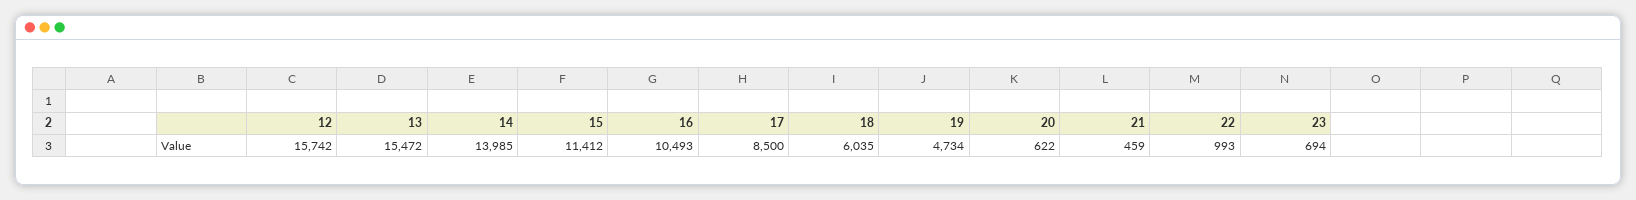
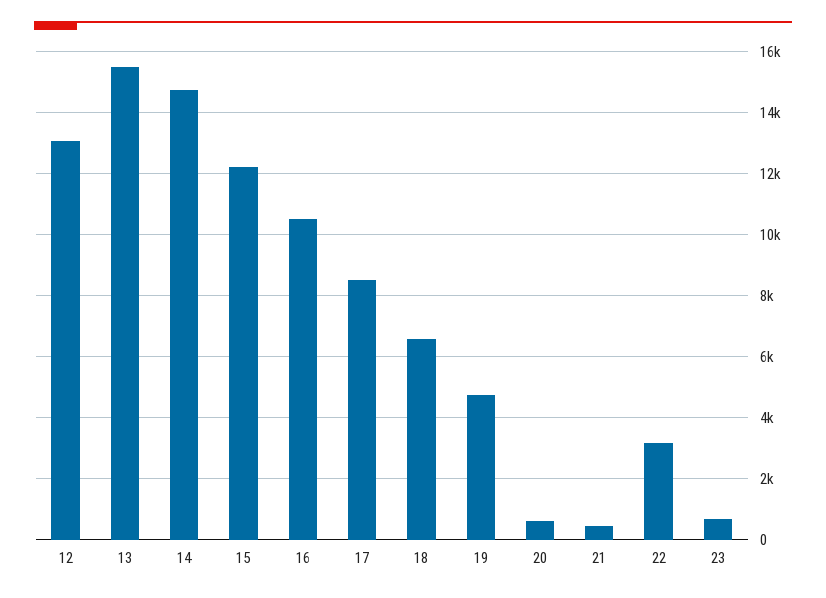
12: 15742 -> 13000
14: 13985 -> 14800
15: 11412 -> 12200
18: 6035 -> 6600
22: 993 -> 3200

